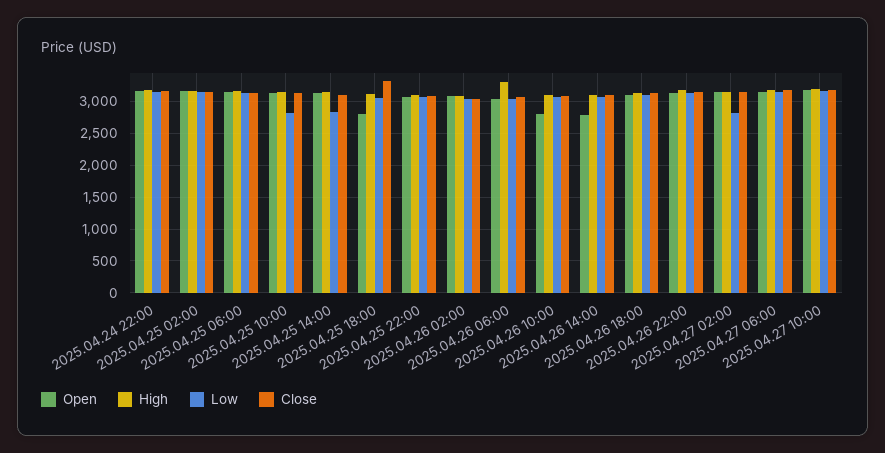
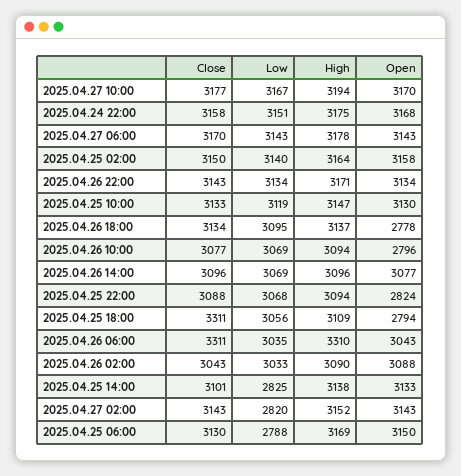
Low, 2025.04.25 06:00: 3100 -> 2788
Low, 2025.04.25 10:00: 2800 -> 3119
Open, 2025.04.25 22:00: 3100 -> 2824
Close, 2025.04.26 06:00: 3100 -> 3311
Open, 2025.04.26 14:00: 2800 -> 3077
Open, 2025.04.26 18:00: 3100 -> 2778

